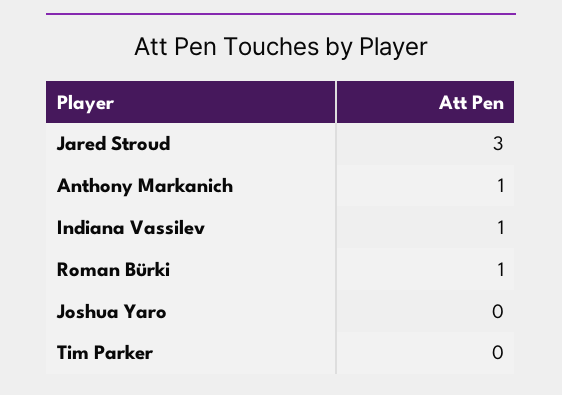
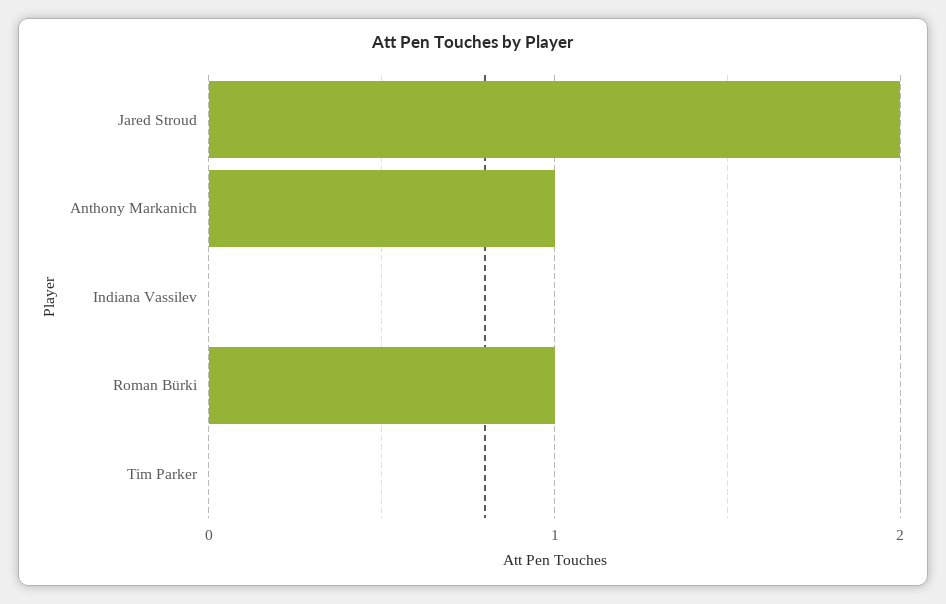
Jared Stroud: 3 -> 2
Indiana Vassilev: 1 -> 0
Joshua Yaro: 0 -> none

